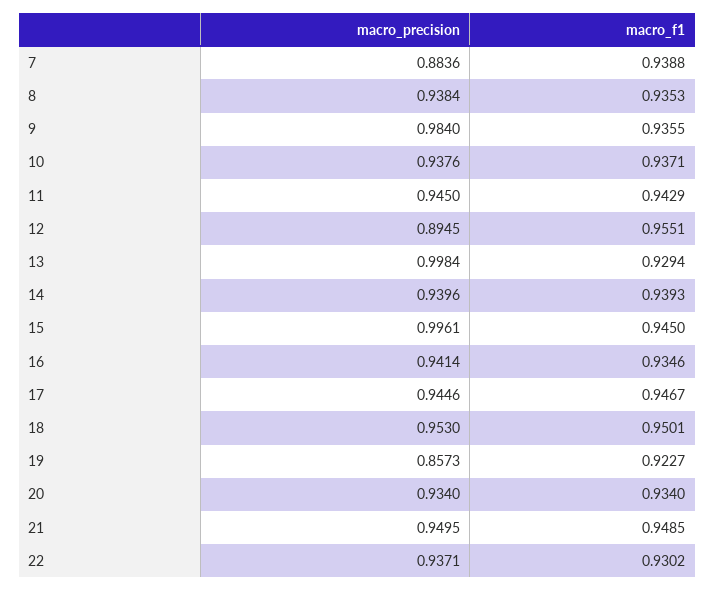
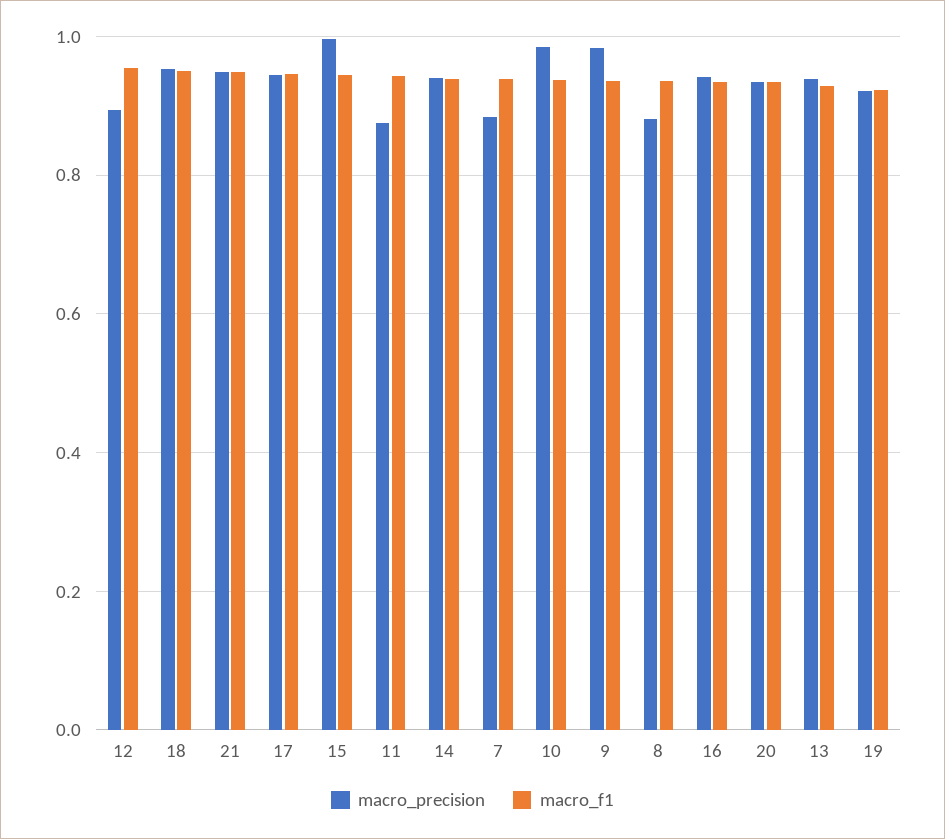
macro_precision, 8: 0.9384 -> 0.88
macro_precision, 10: 0.9376 -> 0.98
macro_precision, 11: 0.945 -> 0.88
macro_precision, 13: 0.9984 -> 0.94
macro_precision, 19: 0.8573 -> 0.92
macro_precision, 22: 0.9371 -> none
macro_f1, 22: 0.9302 -> none

